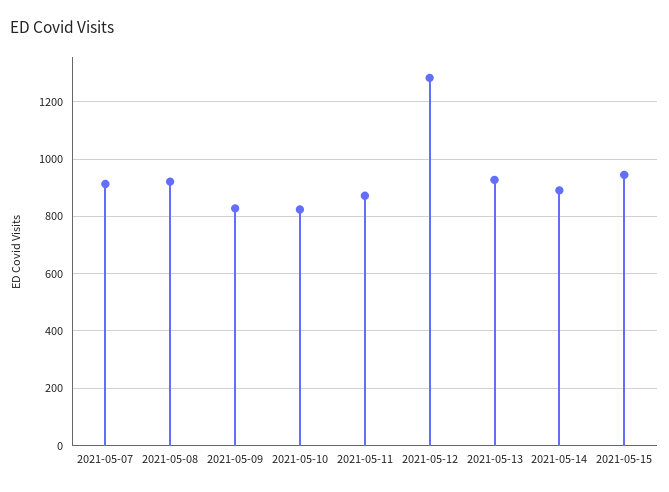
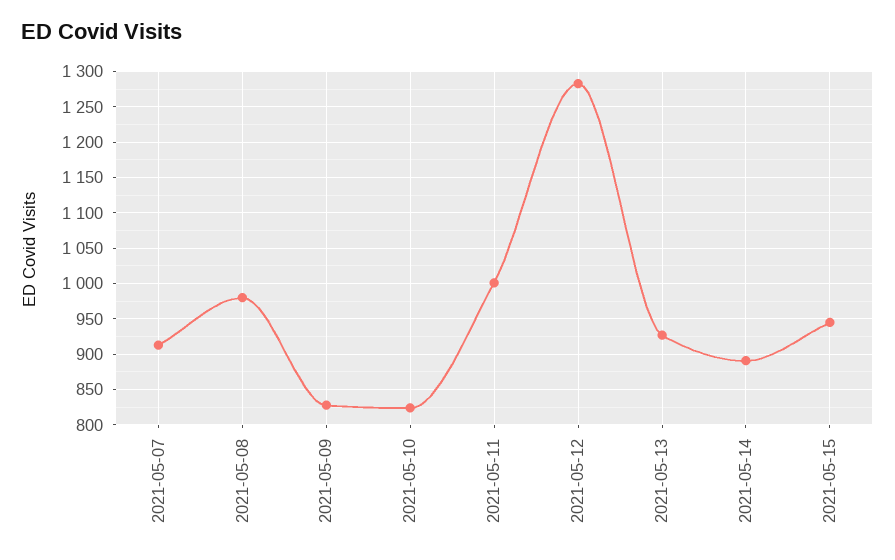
2021-05-08: 925 -> 980
2021-05-11: 875 -> 1000

